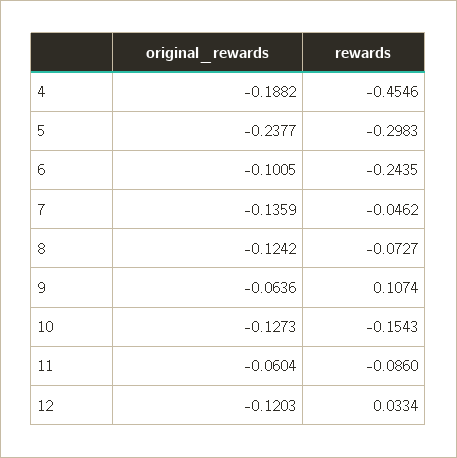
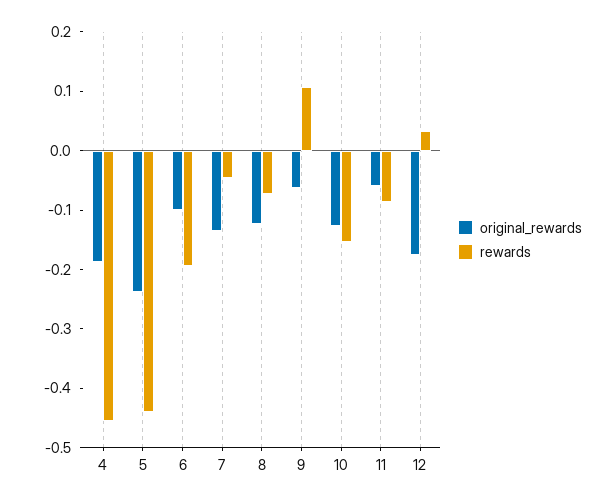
rewards, 5: -0.2983 -> -0.44
rewards, 6: -0.2435 -> -0.2
original_rewards, 12: -0.1203 -> -0.18

